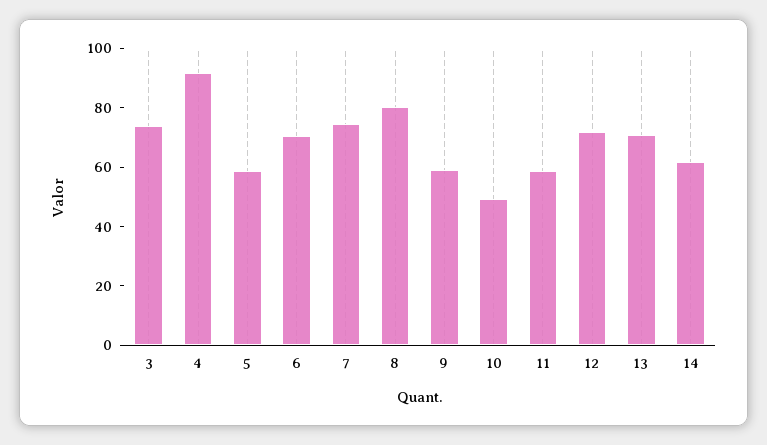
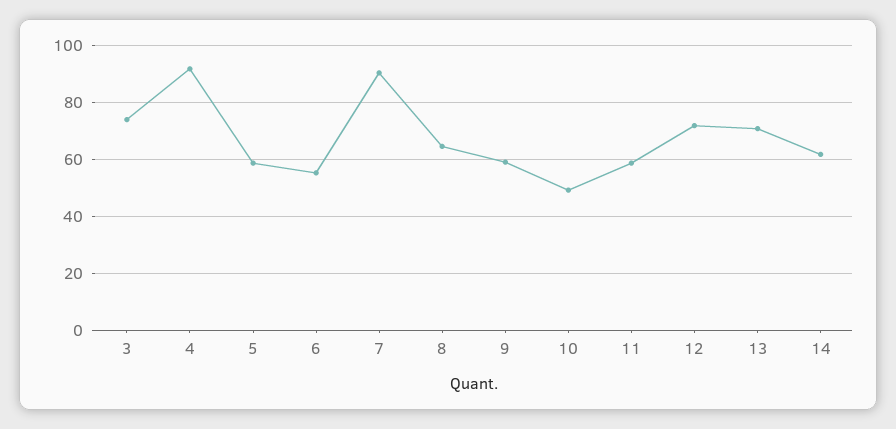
6: 70 -> 55
7: 75 -> 90
8: 80 -> 65

